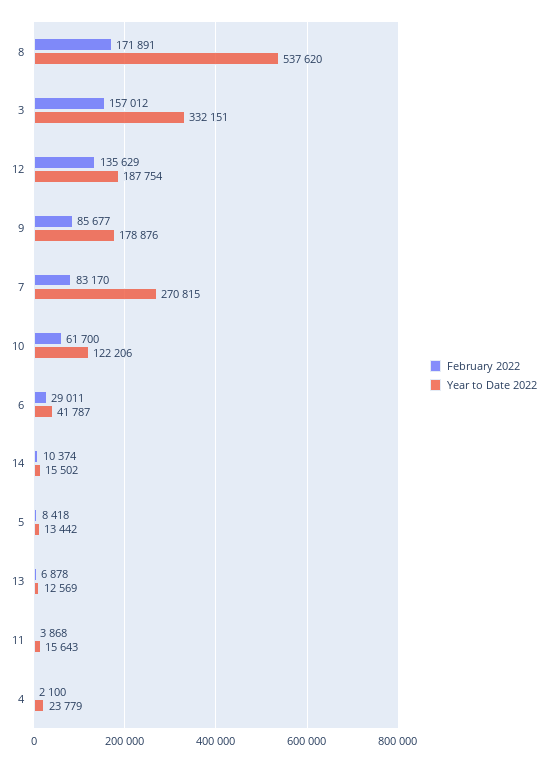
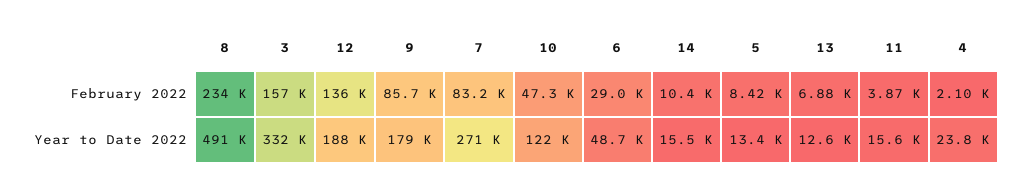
February 2022, 8: 171891 -> 234000
Year to Date 2022, 8: 537620 -> 491000
February 2022, 10: 61700 -> 47300
Year to Date 2022, 6: 41787 -> 48700

